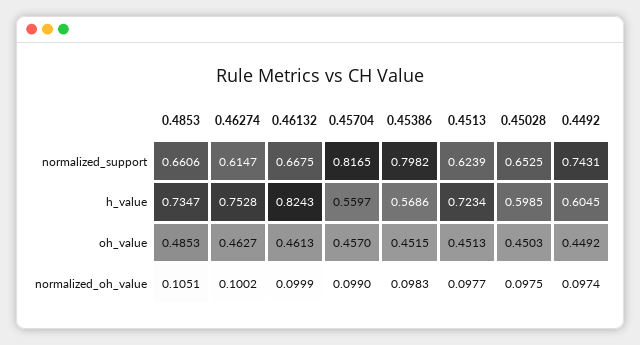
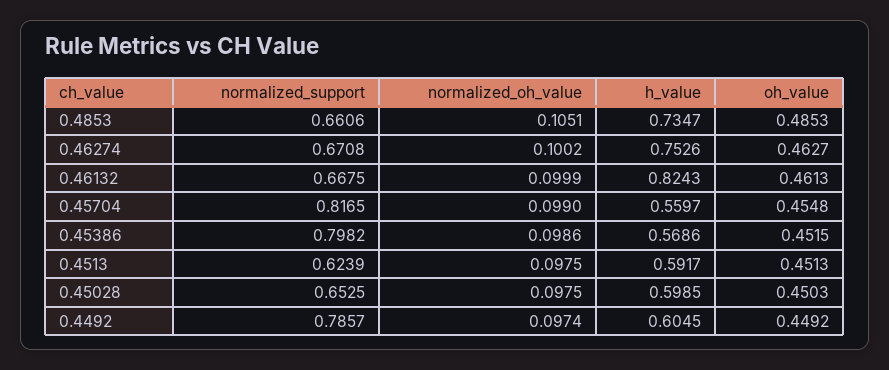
0.46274, normalized_support: 0.6147 -> 0.6708
0.4492, normalized_support: 0.7431 -> 0.7857
0.46274, h_value: 0.7528 -> 0.7526
0.4513, h_value: 0.7234 -> 0.5917
0.45704, oh_value: 0.457 -> 0.4548
0.45386, normalized_oh_value: 0.0983 -> 0.0986
0.4513, normalized_oh_value: 0.0977 -> 0.0975

